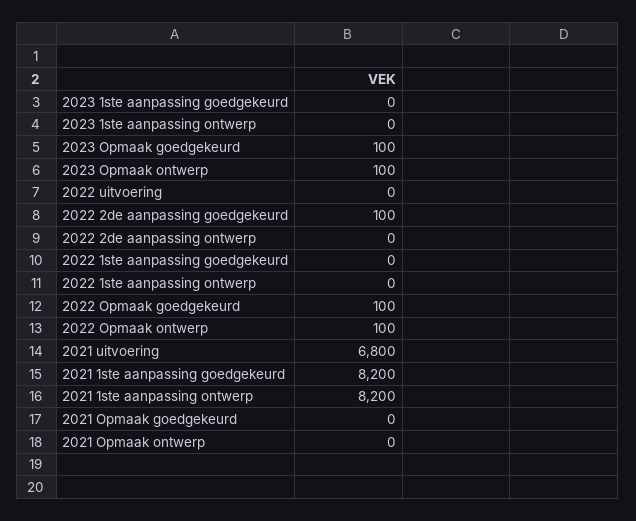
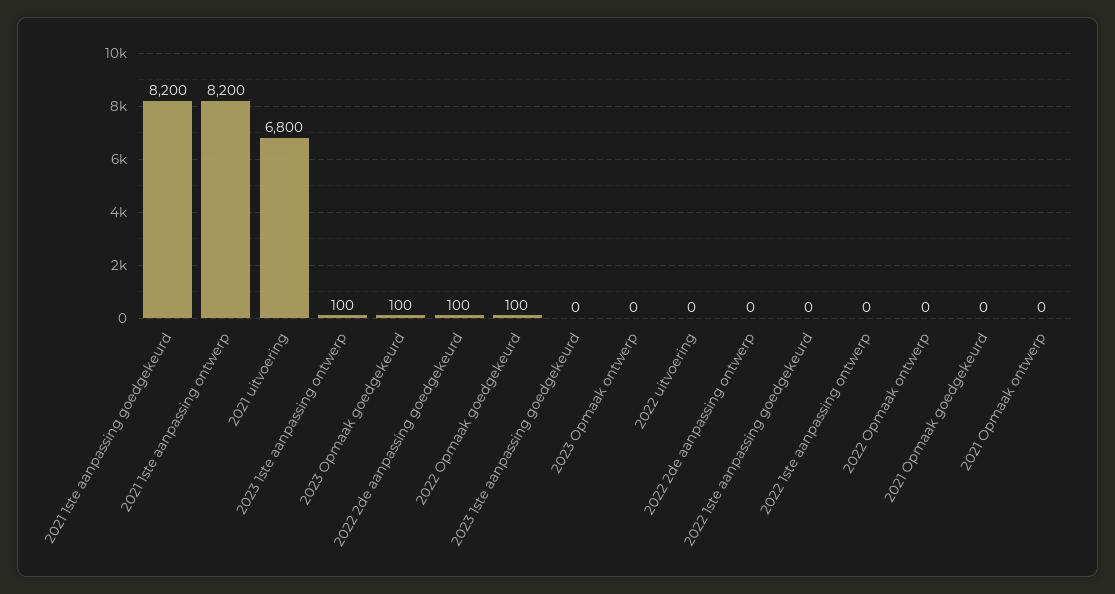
2023 1ste aanpassing ontwerp: 0 -> 100
2023 Opmaak ontwerp: 100 -> 0
2022 Opmaak ontwerp: 100 -> 0

